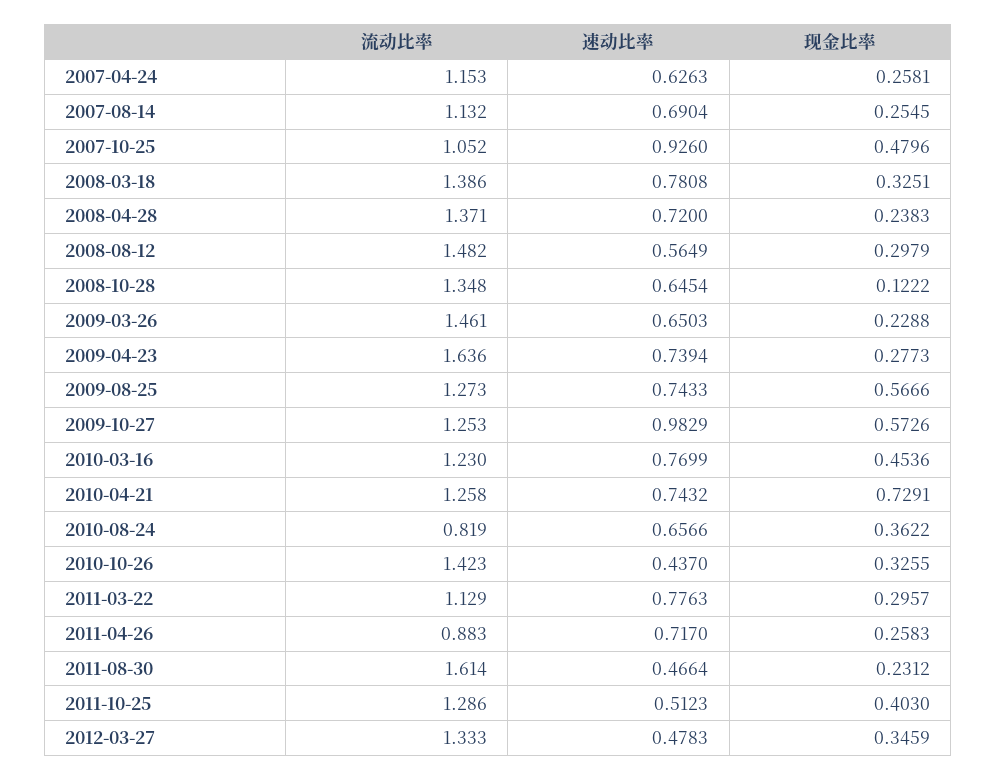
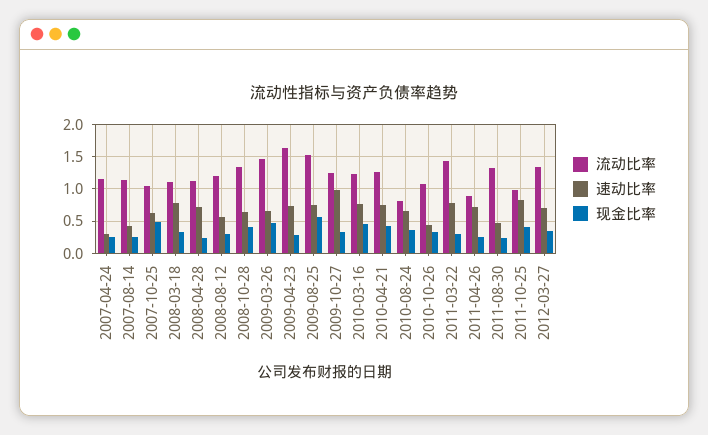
速动比率, 2007-04-24: 0.6263 -> 0.3
速动比率, 2007-08-14: 0.6904 -> 0.4
速动比率, 2007-10-25: 0.926 -> 0.6
流动比率, 2008-03-18: 1.386 -> 1.1
流动比率, 2008-04-28: 1.371 -> 1.1
流动比率, 2008-08-12: 1.482 -> 1.2
现金比率, 2008-10-28: 0.1222 -> 0.4
现金比率, 2009-03-26: 0.2288 -> 0.5
流动比率, 2009-08-25: 1.273 -> 1.5
现金比率, 2009-10-27: 0.5726 -> 0.3
现金比率, 2010-04-21: 0.7291 -> 0.4
流动比率, 2010-10-26: 1.423 -> 1.1
流动比率, 2011-03-22: 1.129 -> 1.4
流动比率, 2011-08-30: 1.614 -> 1.3
流动比率, 2011-10-25: 1.286 -> 1
速动比率, 2011-10-25: 0.5123 -> 0.8
速动比率, 2012-03-27: 0.4783 -> 0.7

